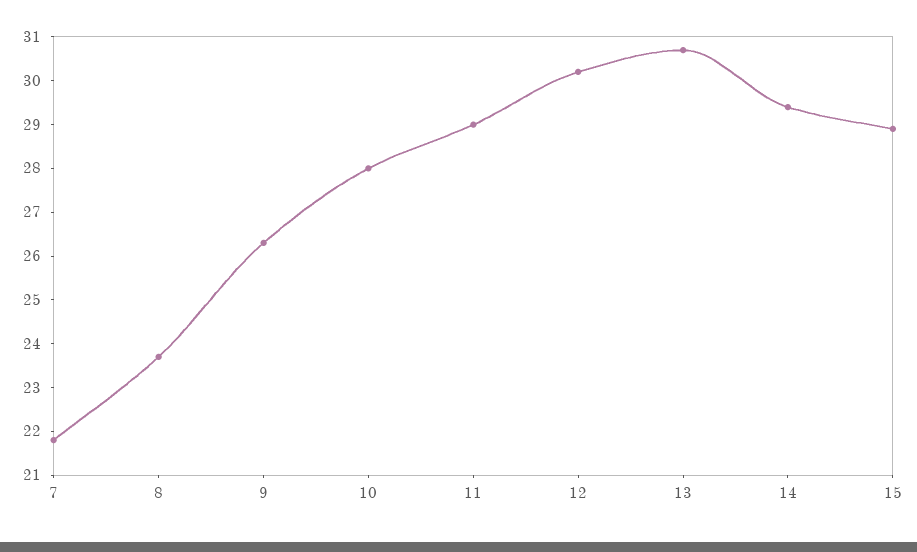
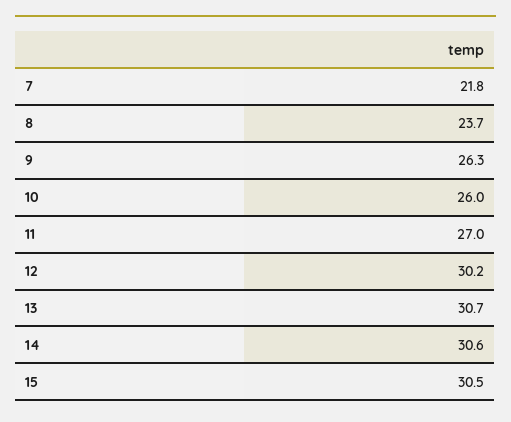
10: 28 -> 26
11: 29 -> 27
14: 29.5 -> 30.6
15: 29 -> 30.5

